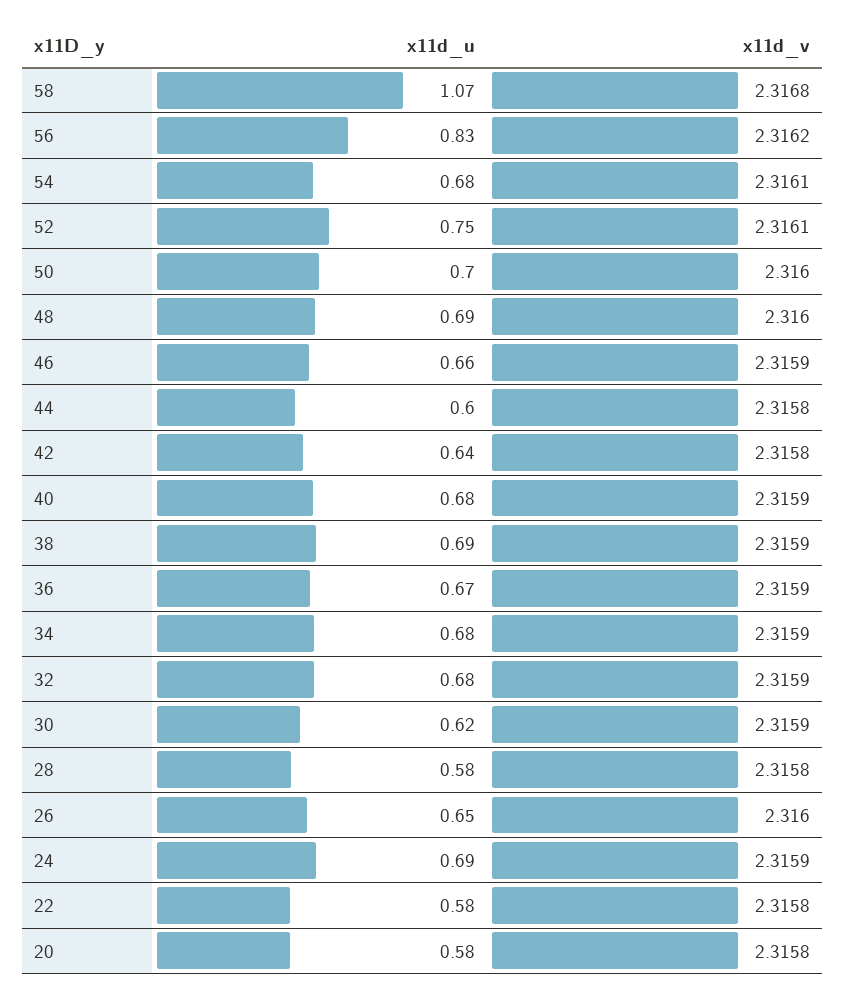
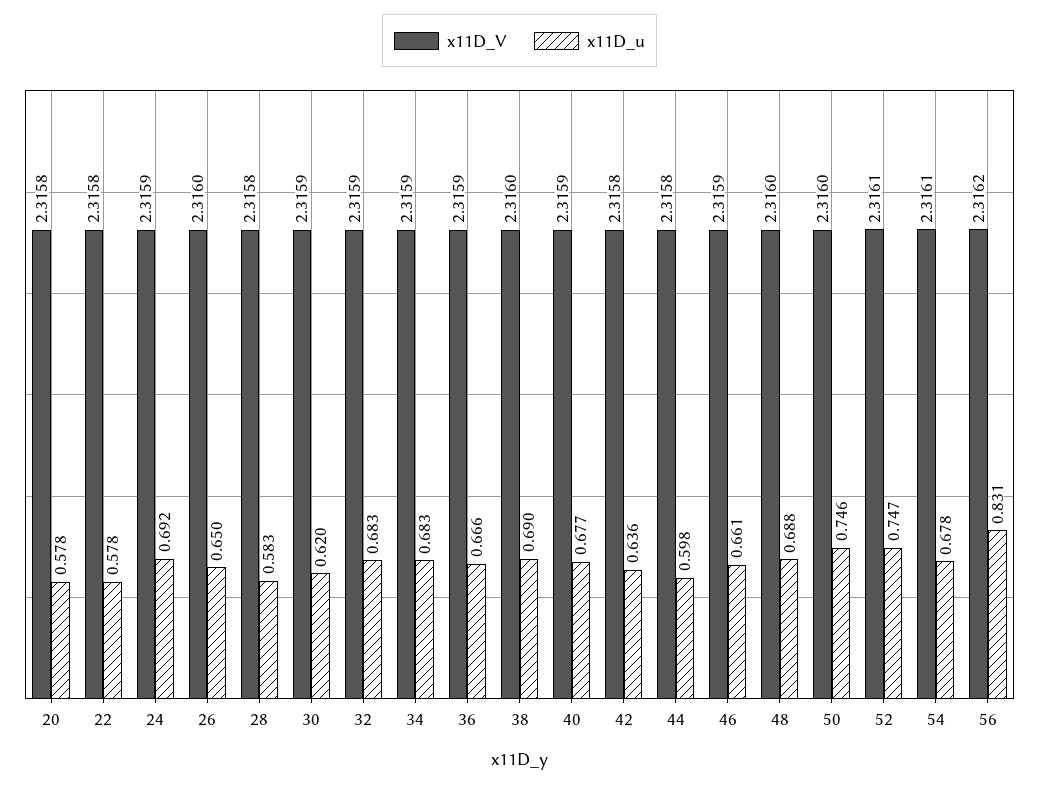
x11d_u, 58: 1.07 -> none
x11d_v, 58: 2.3168 -> none
x11d_u, 50: 0.7 -> 0.746
x11d_v, 38: 2.3159 -> 2.316

